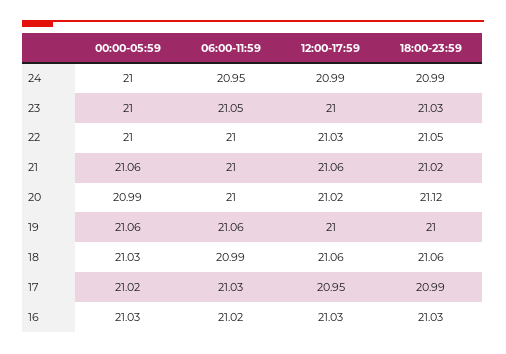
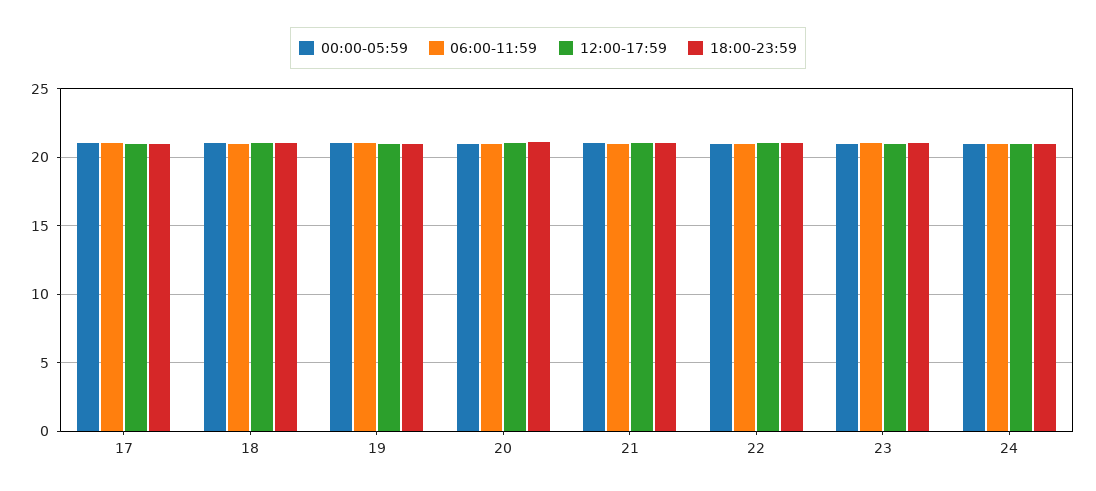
00:00-05:59, 16: 21.03 -> none
06:00-11:59, 16: 21.02 -> none
12:00-17:59, 16: 21.03 -> none
18:00-23:59, 16: 21.03 -> none

